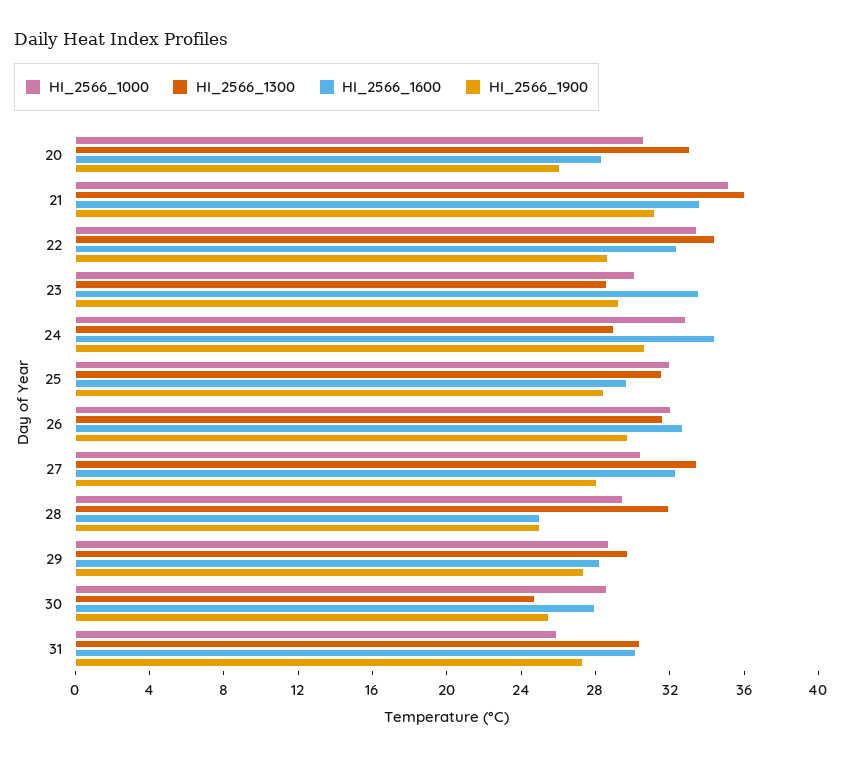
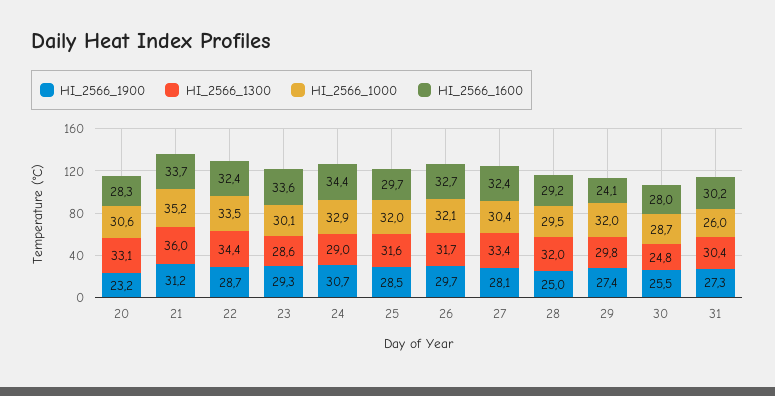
HI_2566_1900, 20: 26 -> 23.2
HI_2566_1600, 28: 25 -> 29.2
HI_2566_1000, 29: 29 -> 32
HI_2566_1600, 29: 28 -> 24.1

